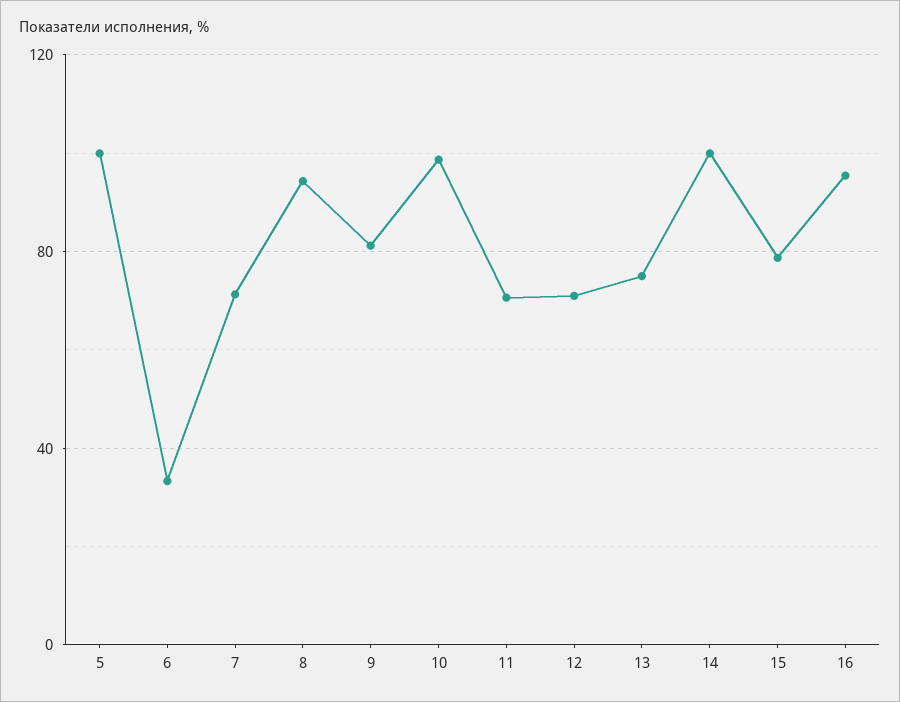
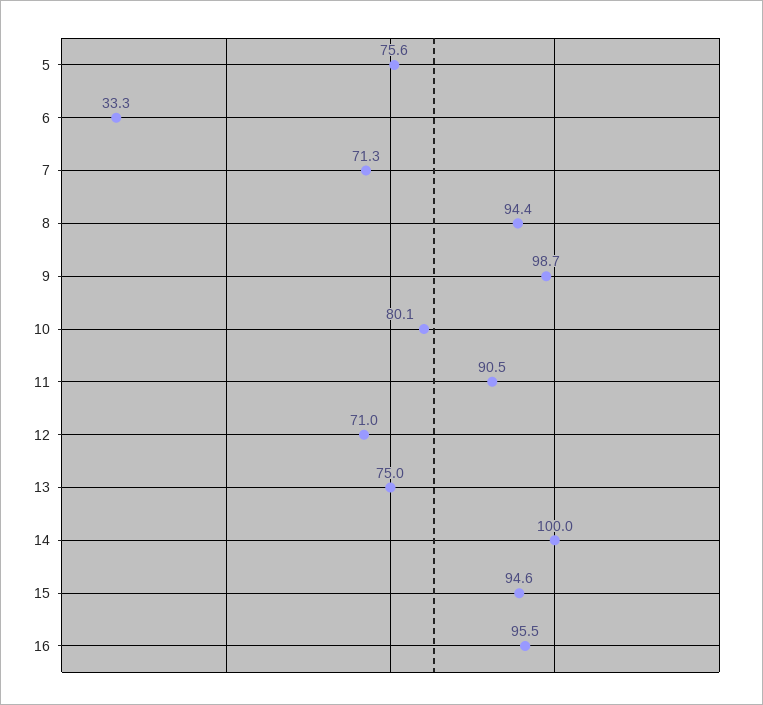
5: 100 -> 75.6
9: 80 -> 98.7
10: 100 -> 80.1
11: 70 -> 90.5
15: 80 -> 94.6

